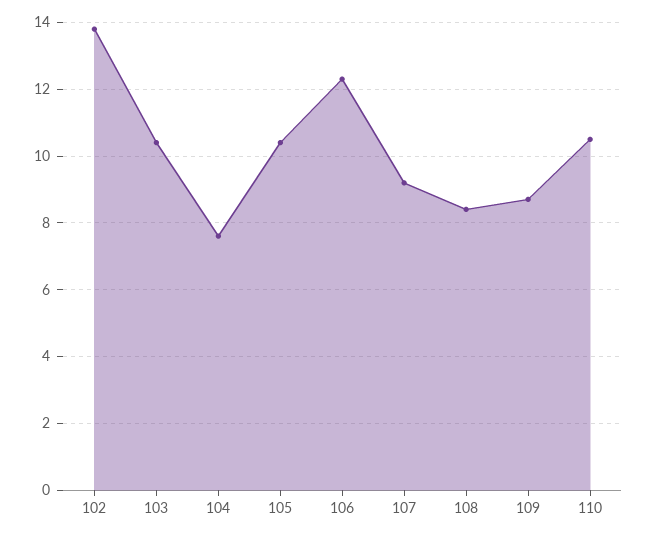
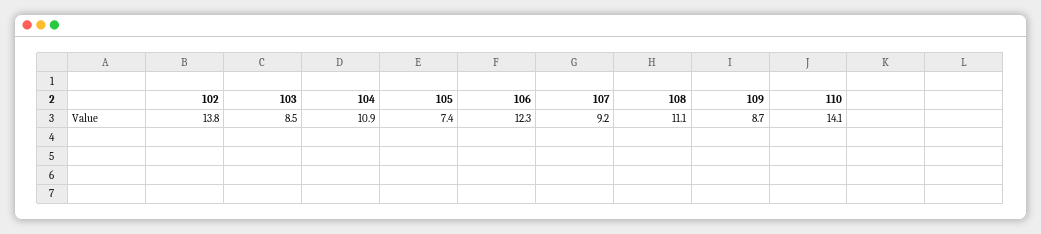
103: 10.5 -> 8.5
104: 7.5 -> 10.9
105: 10.5 -> 7.4
108: 8.5 -> 11.1
110: 10.5 -> 14.1

